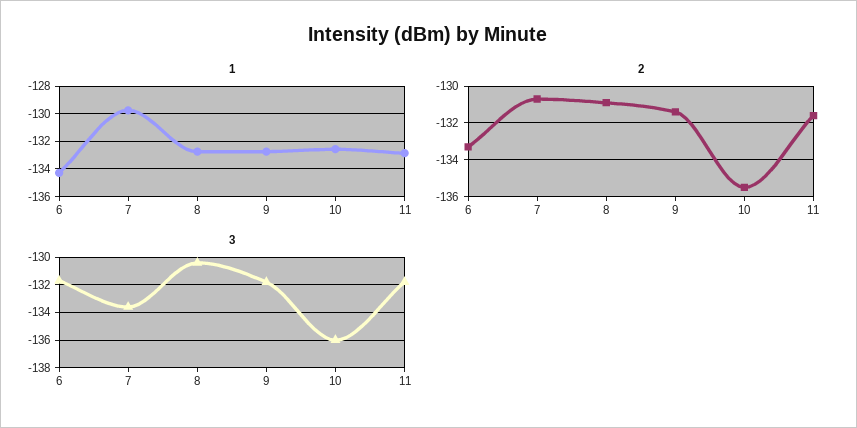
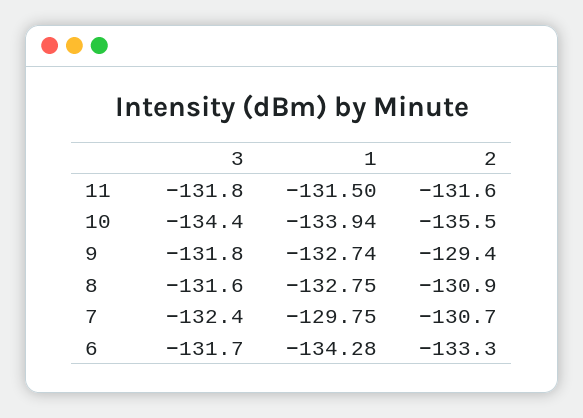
1, 10: -132.5 -> -133.94
1, 11: -133 -> -131.5
2, 9: -131.5 -> -129.4
3, 7: -133.5 -> -132.4
3, 8: -130.5 -> -131.6
3, 10: -136 -> -134.4

